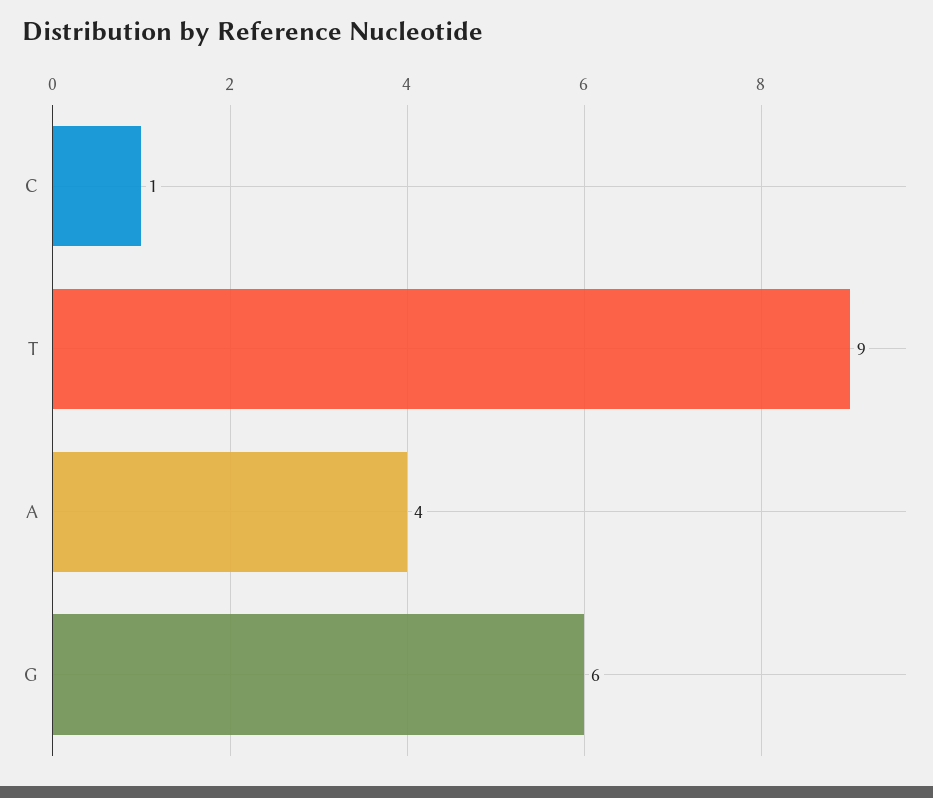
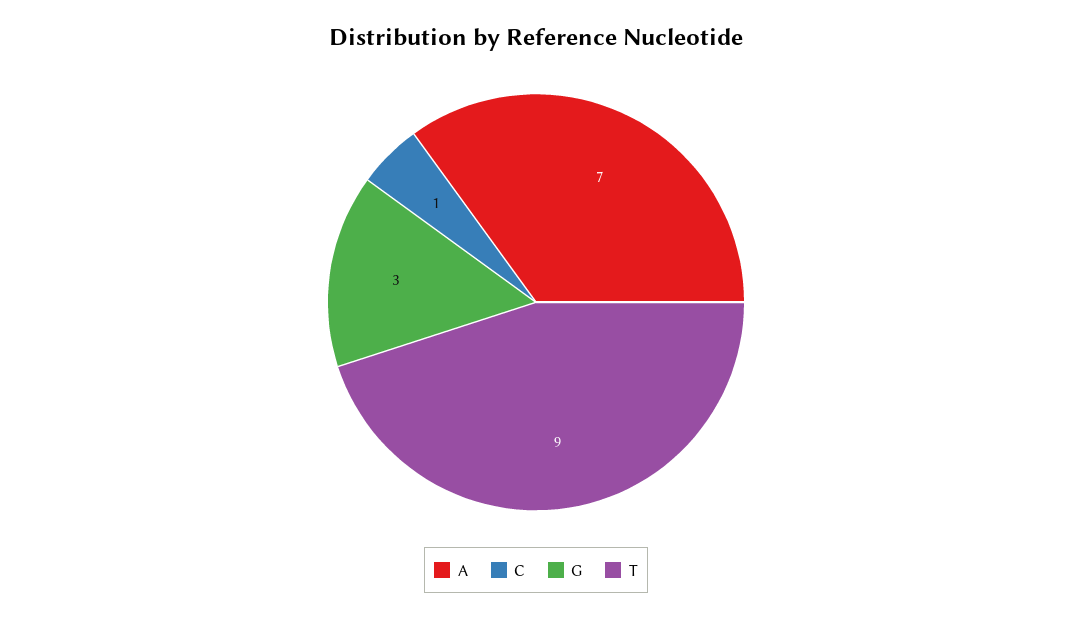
A: 4 -> 7
G: 6 -> 3

